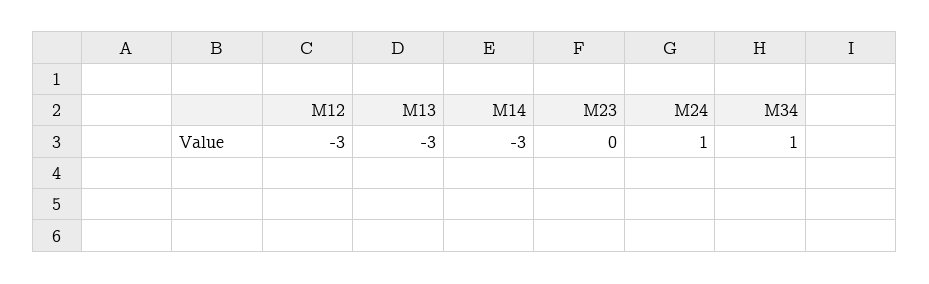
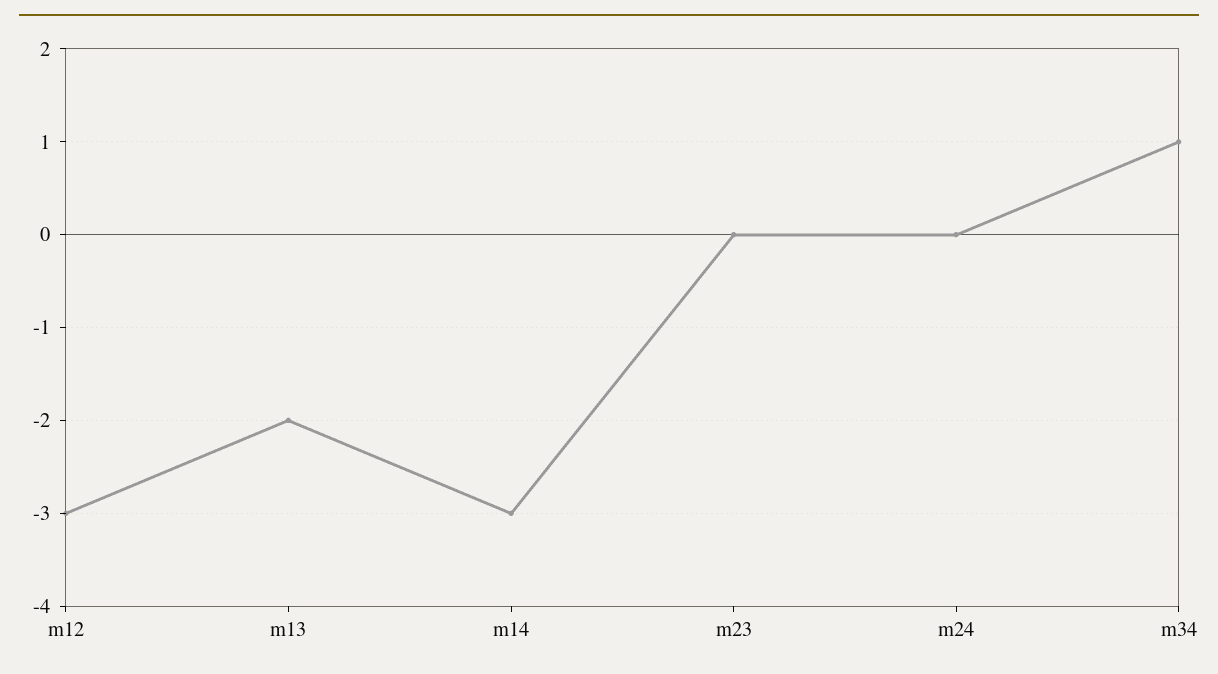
M13: -3 -> -2
M24: 1 -> 0

